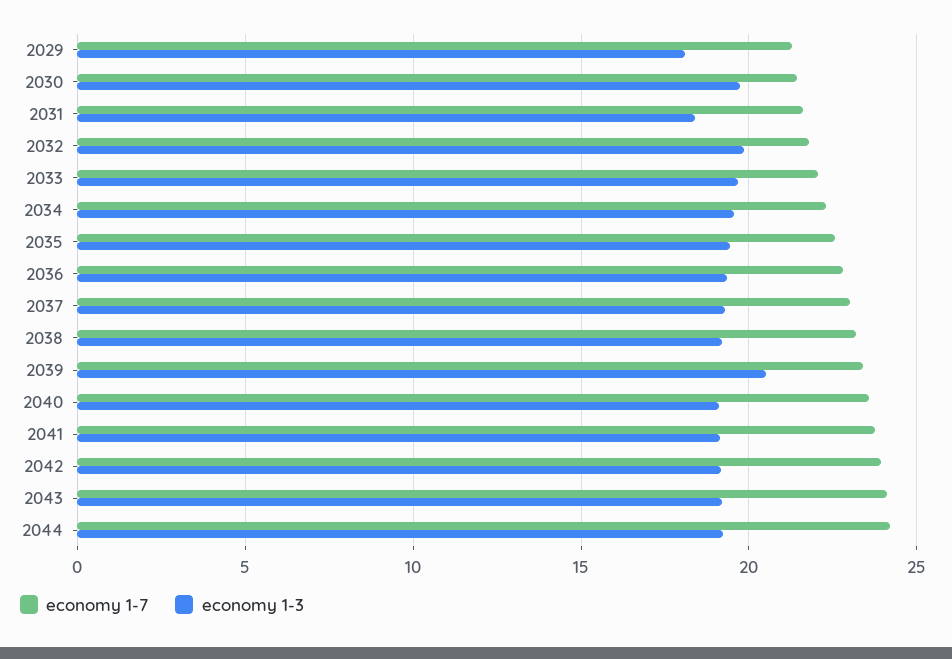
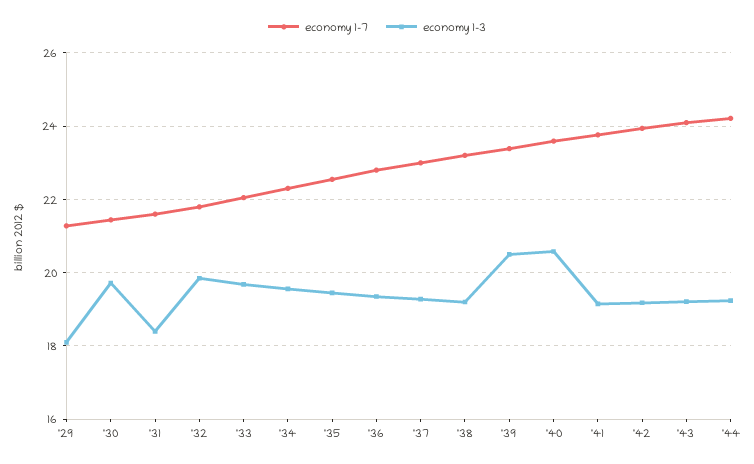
economy 1-3, 2040: 19 -> 20.6

